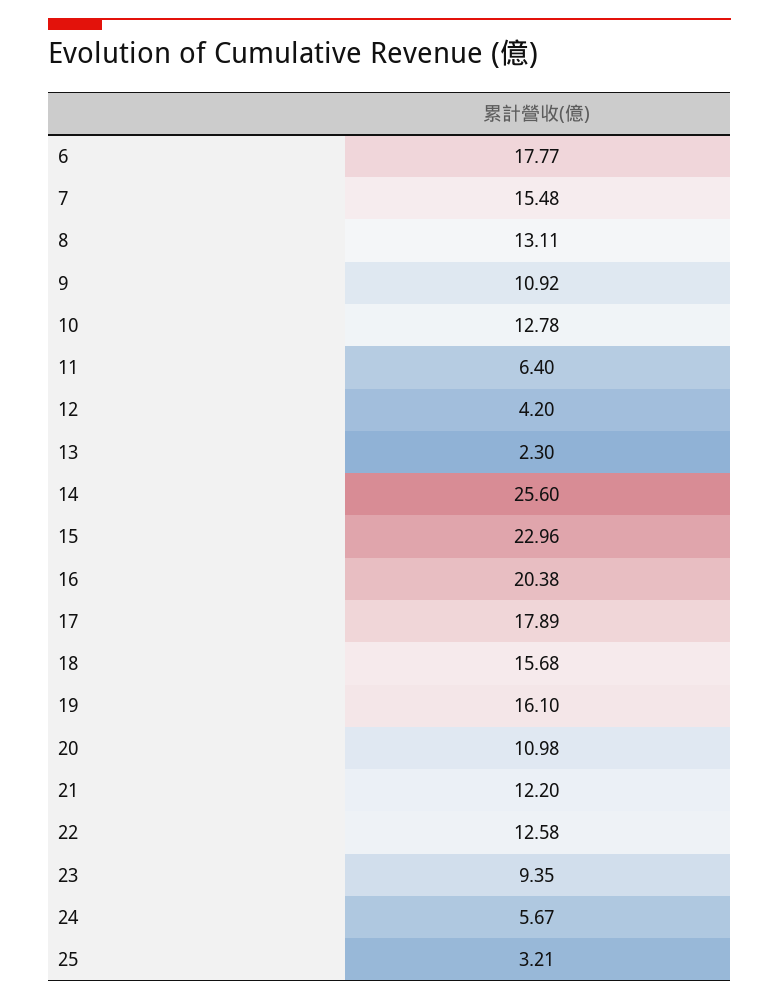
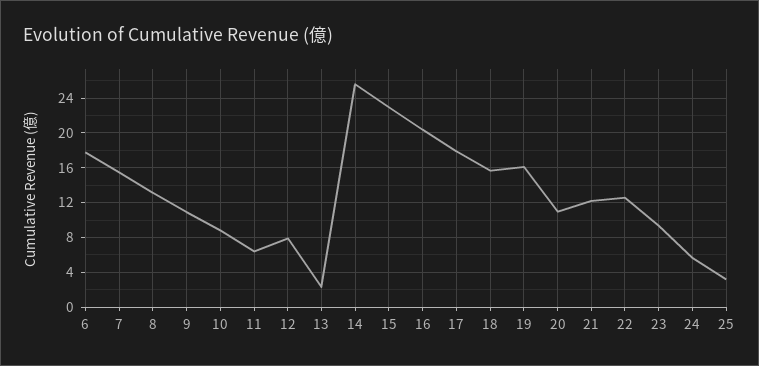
10: 12.78 -> 9
12: 4.2 -> 8

